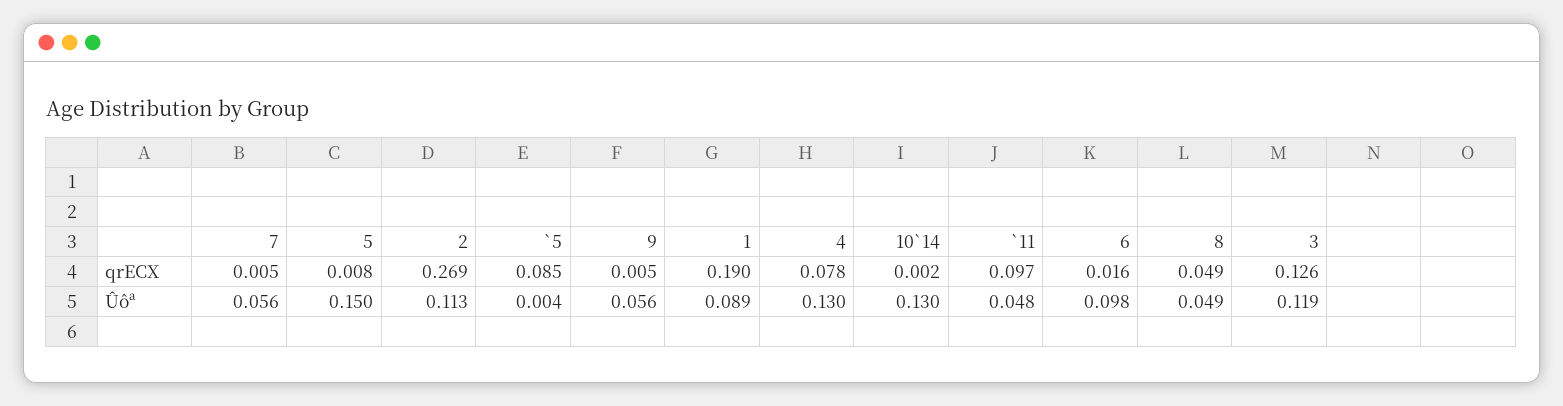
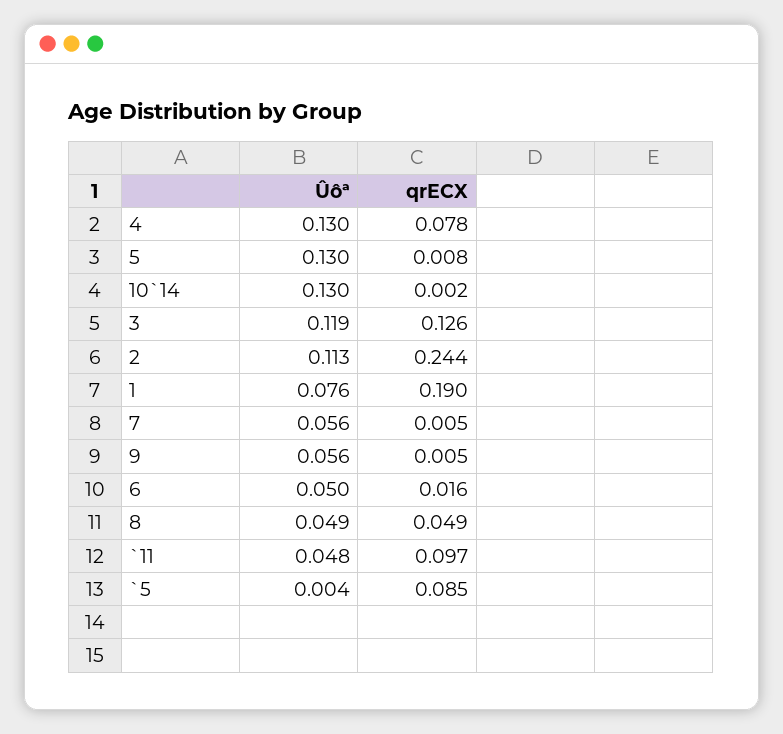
2, qrECX: 0.269 -> 0.244
5, Ûôª: 0.15 -> 0.13
1, Ûôª: 0.089 -> 0.076
6, Ûôª: 0.098 -> 0.05

